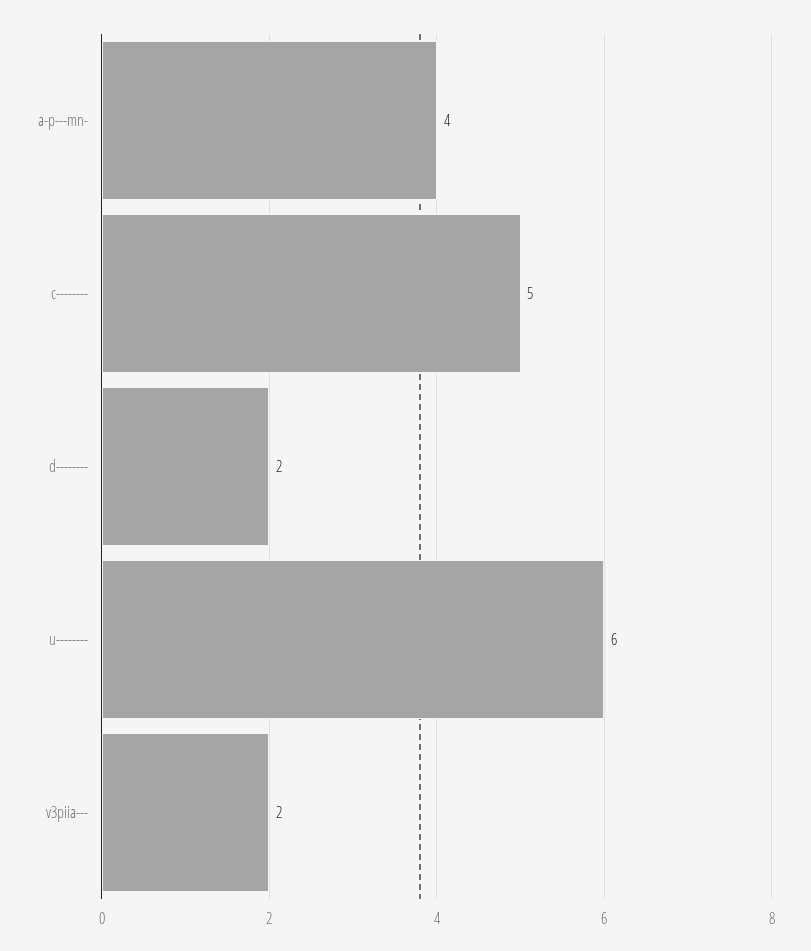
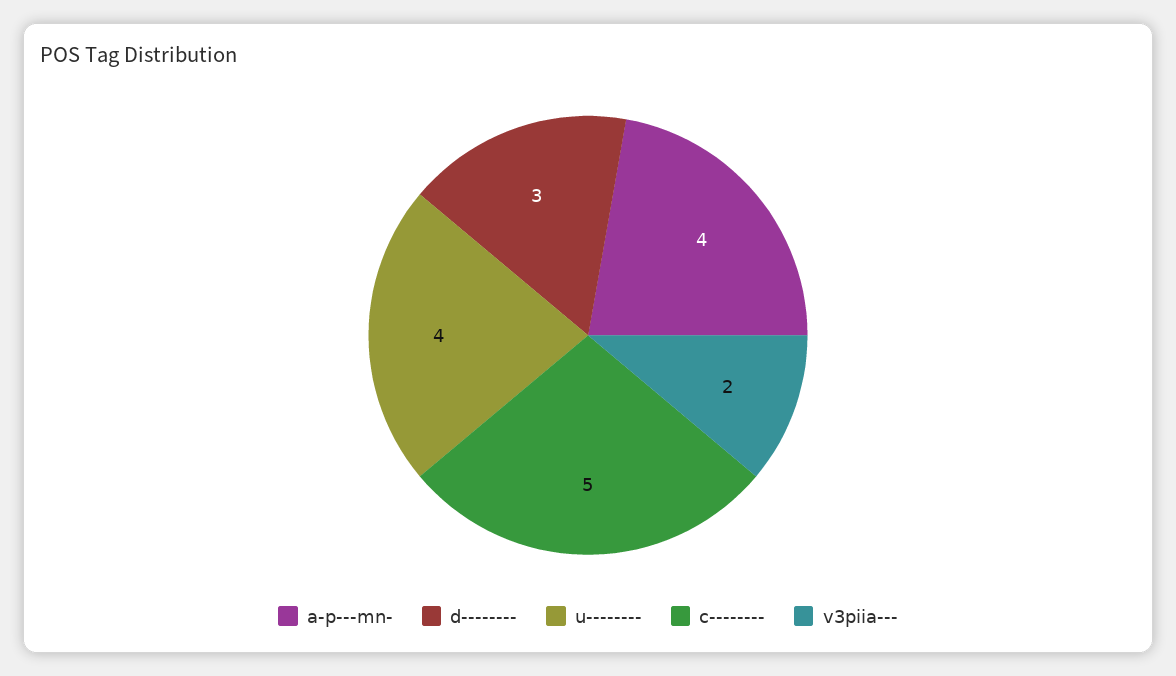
d--------: 2 -> 3
u--------: 6 -> 4

